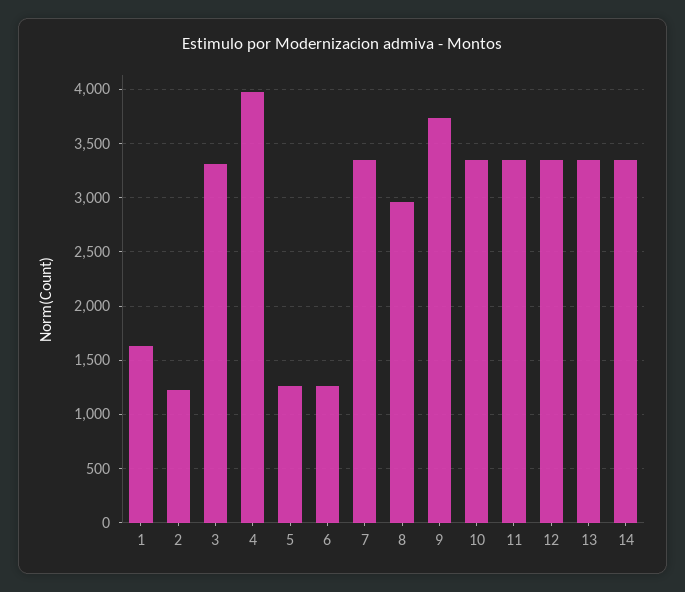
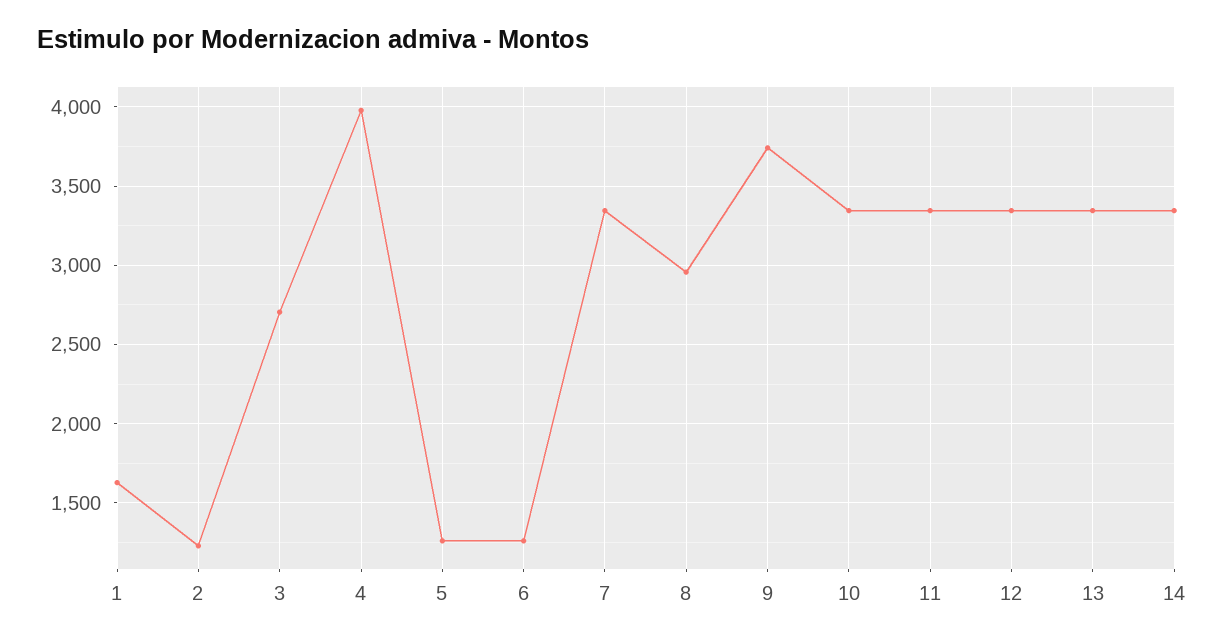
3: 3300 -> 2700

